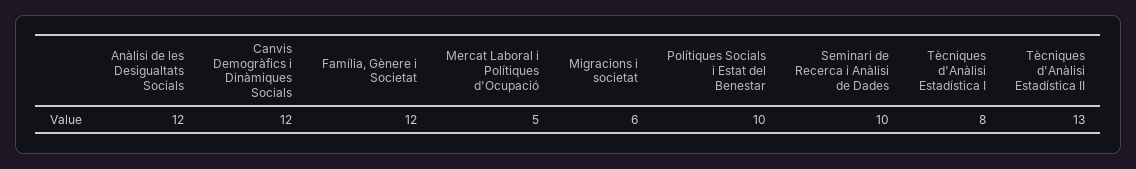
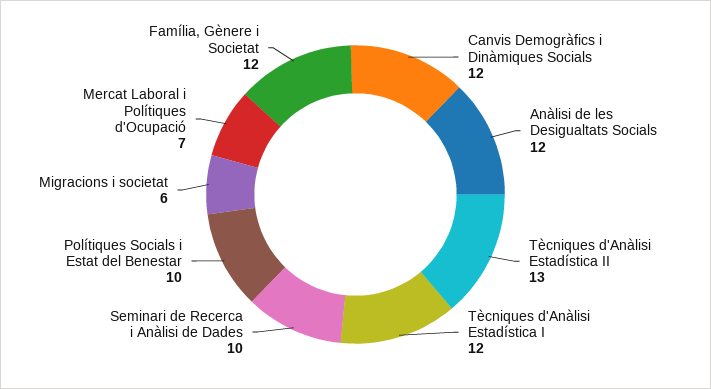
Mercat Laboral i Polítiques d'Ocupació: 5 -> 7
Tècniques d'Anàlisi Estadística I: 8 -> 12

